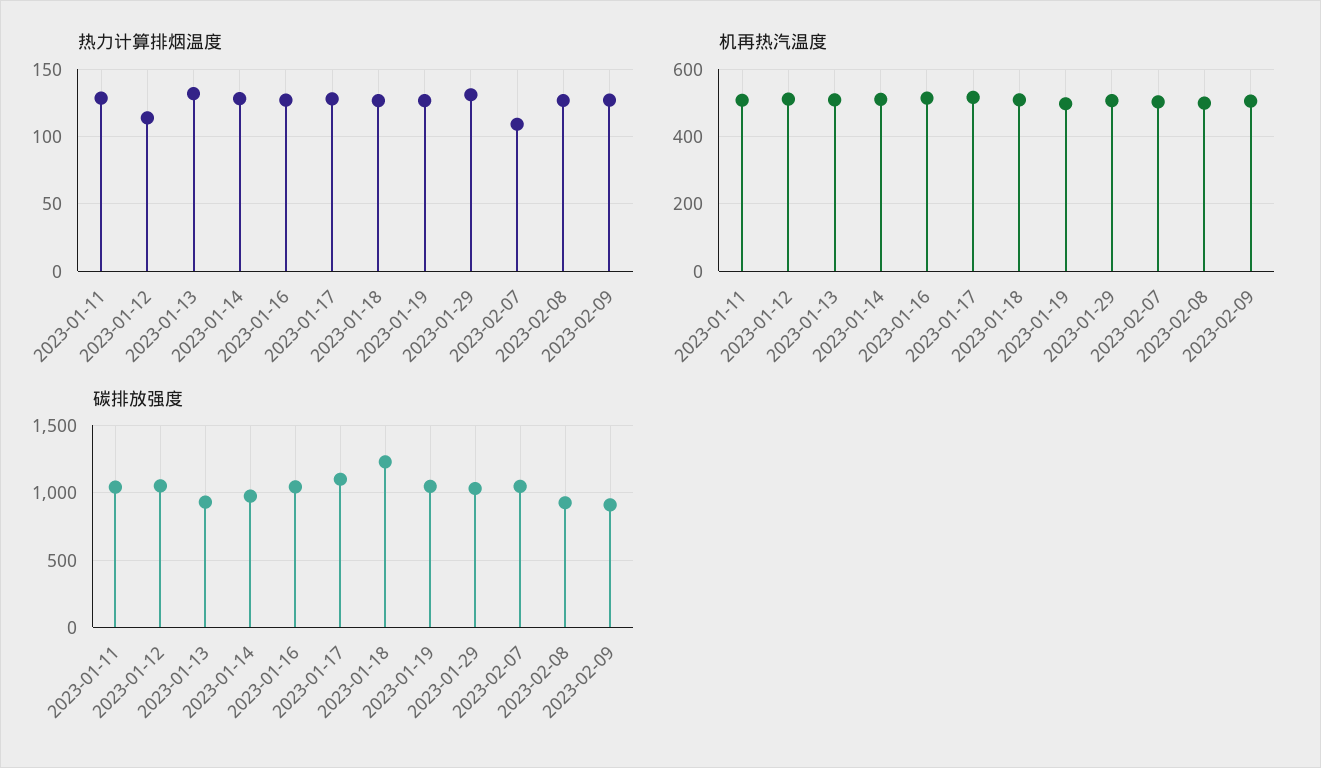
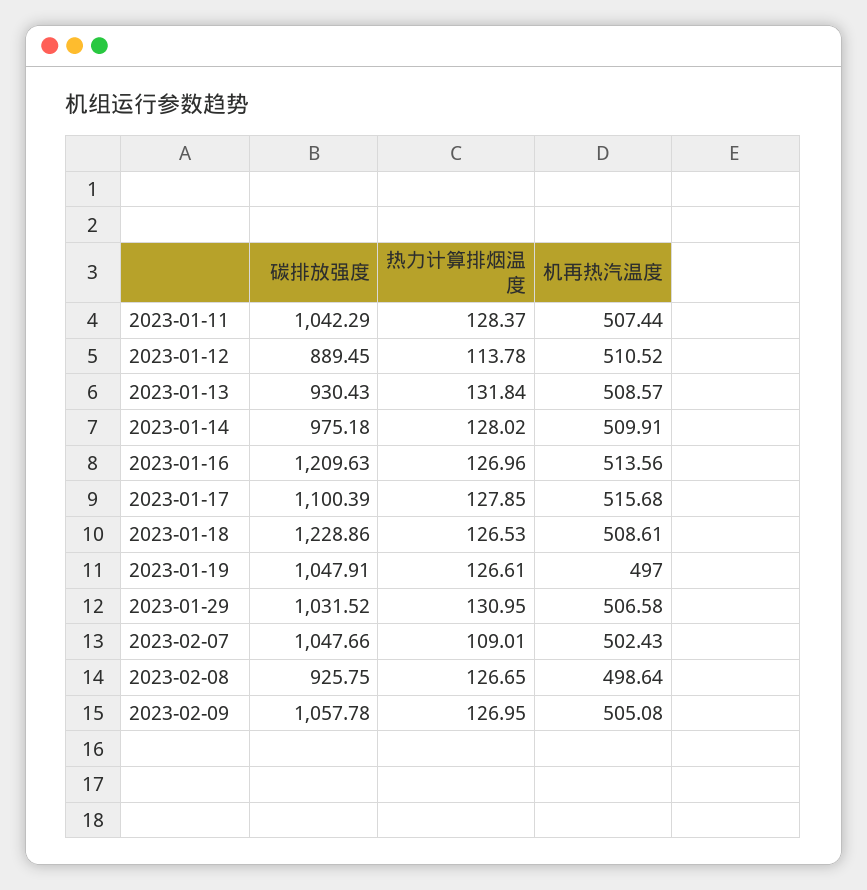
碳排放强度, 2023-01-12: 1050 -> 889.45
碳排放强度, 2023-01-16: 1050 -> 1209.63
碳排放强度, 2023-02-09: 900 -> 1057.78

